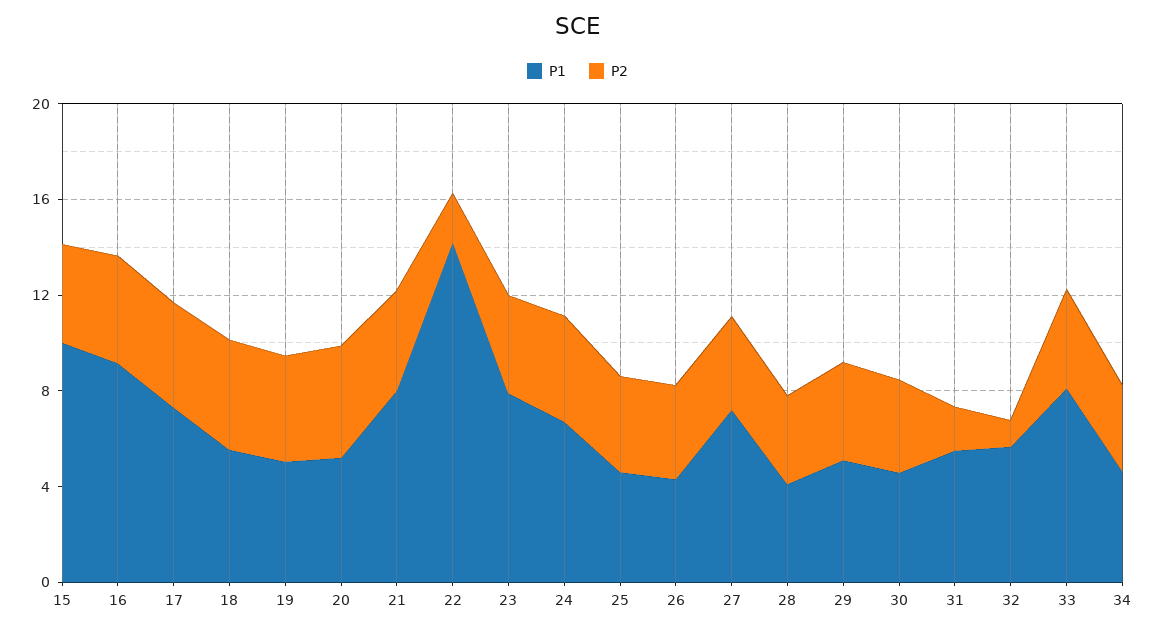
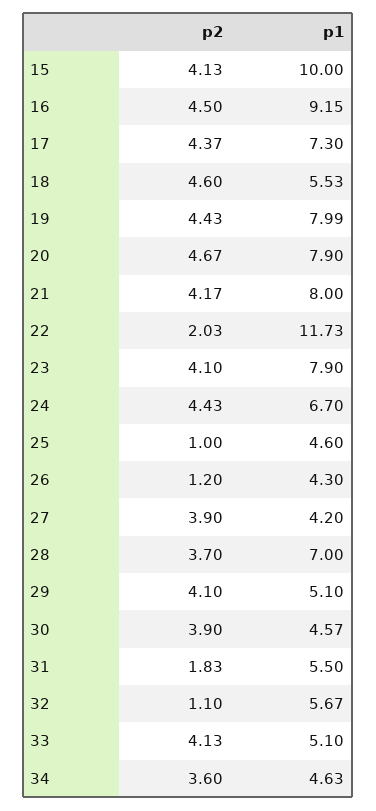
P1, 19: 5 -> 7.99
P1, 20: 5 -> 7.9
P1, 22: 14 -> 11.73
P2, 25: 4 -> 1
P2, 26: 4 -> 1.2
P1, 27: 7 -> 4.2
P1, 28: 4 -> 7
P1, 33: 8 -> 5.1

